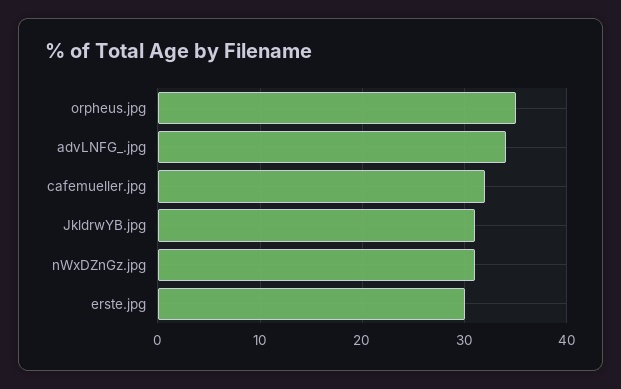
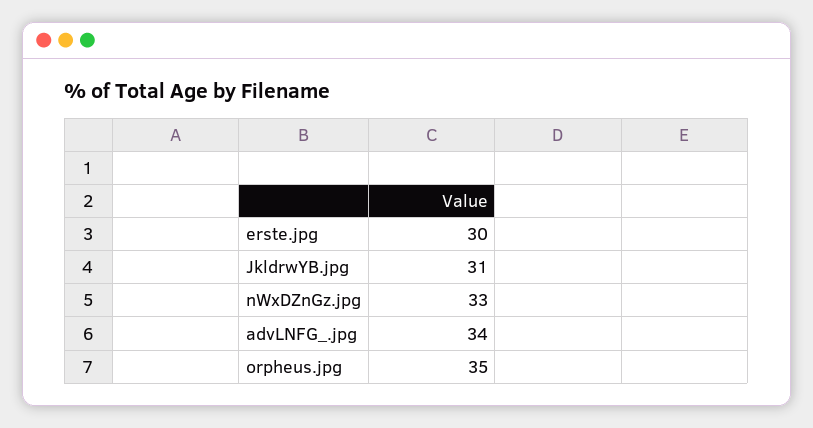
cafemueller.jpg: 32 -> none
nWxDZnGz.jpg: 31 -> 33

